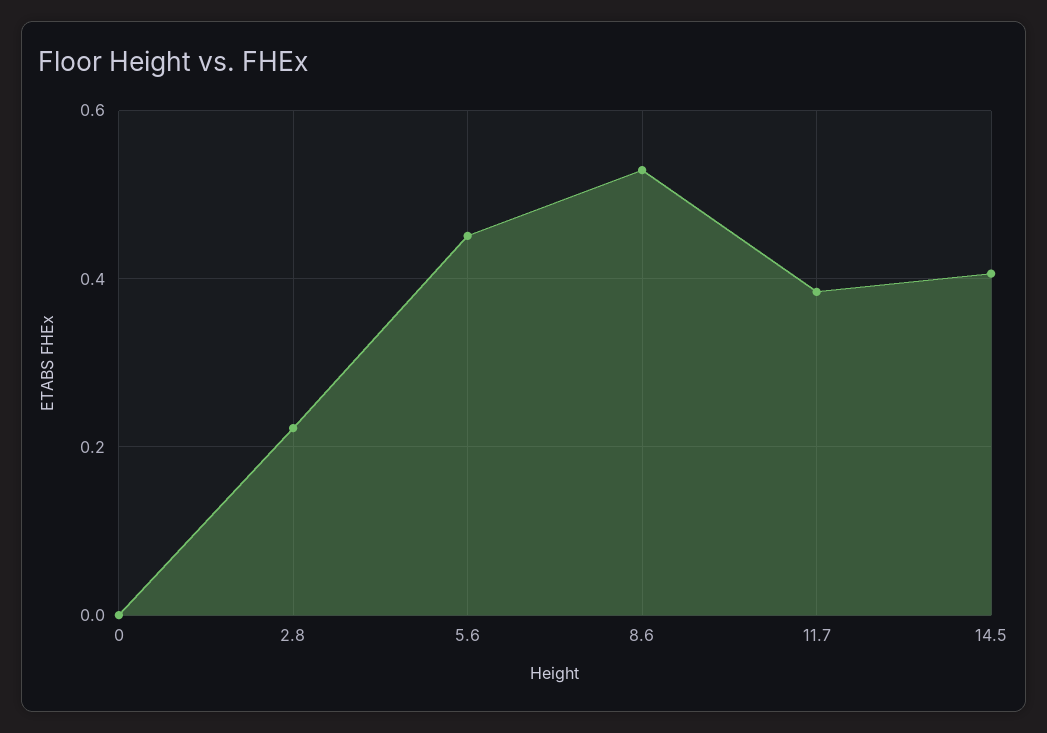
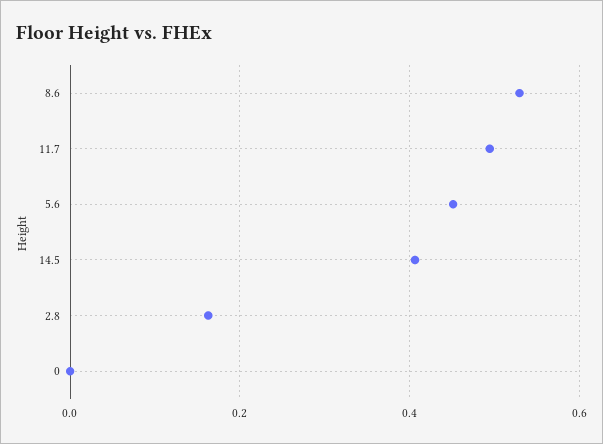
2.8: 0.22 -> 0.16
11.7: 0.38 -> 0.5

